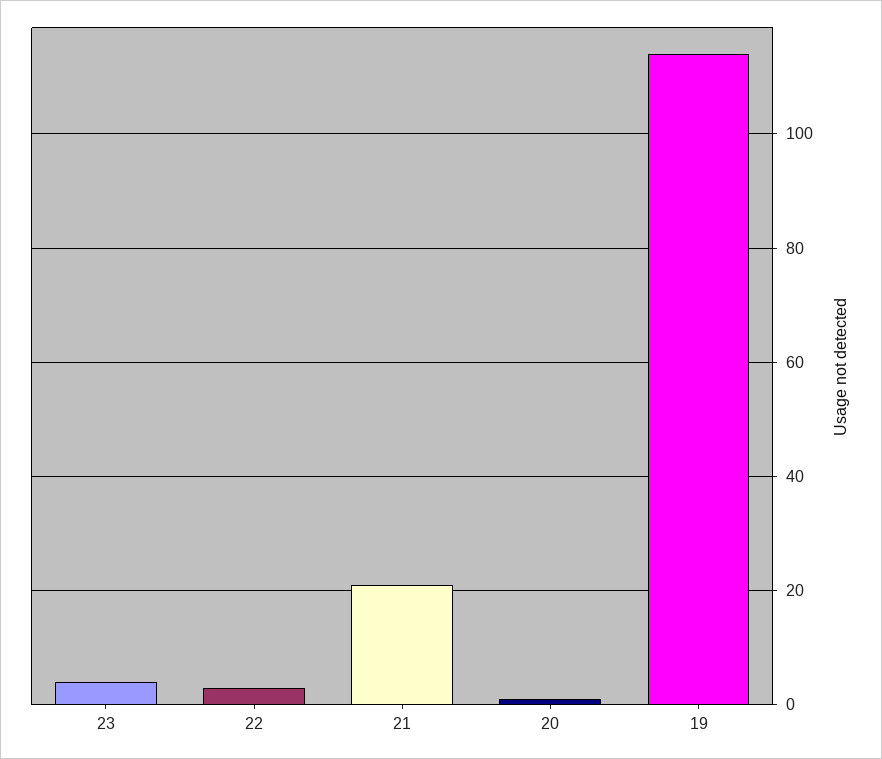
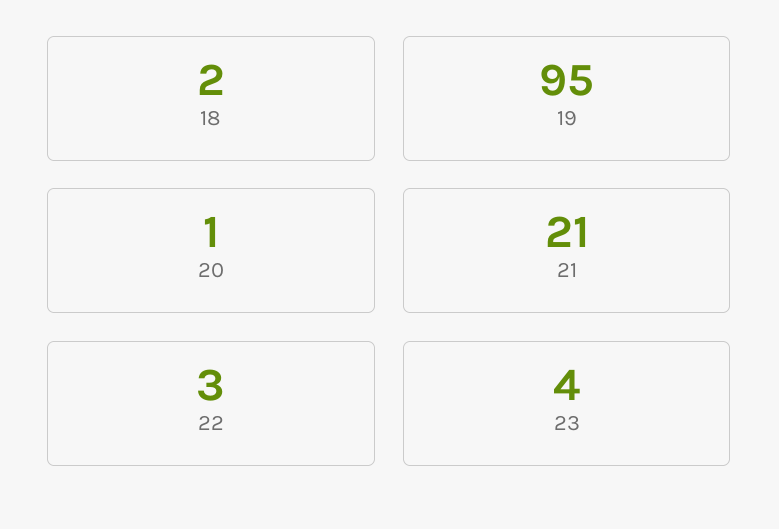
19: 115 -> 95
18: none -> 2

